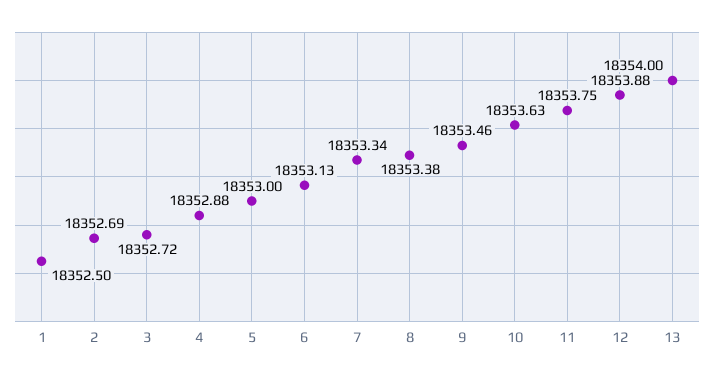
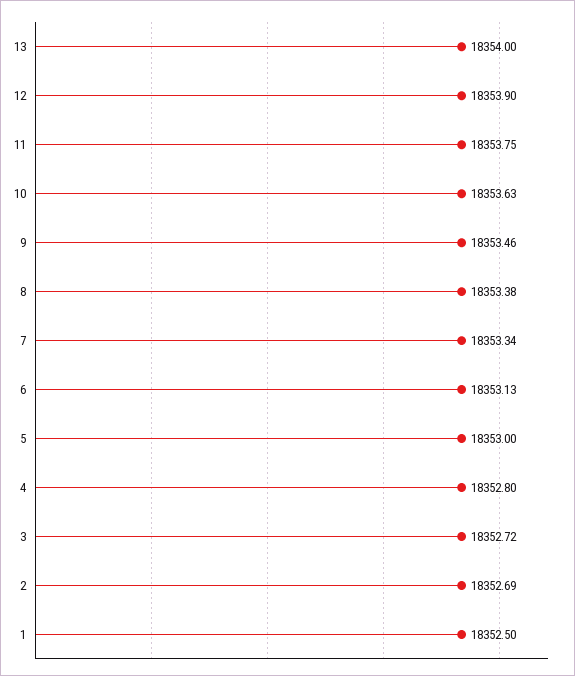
4: 18352.88 -> 18352.8
12: 18353.88 -> 18353.9

